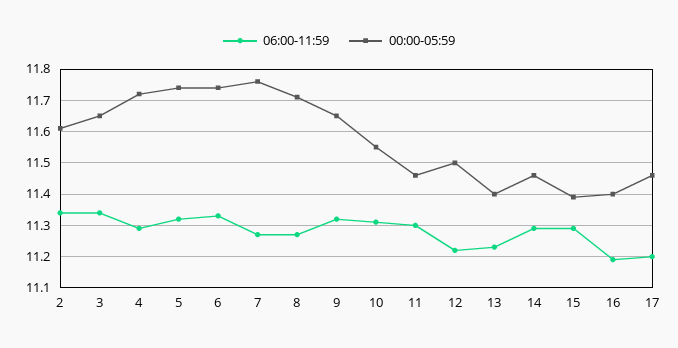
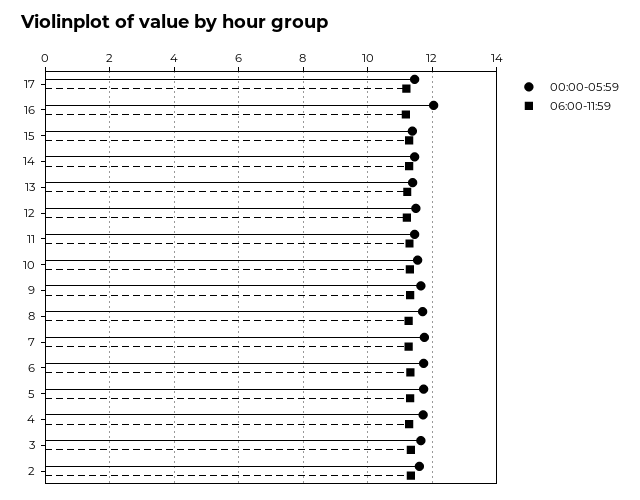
00:00-05:59, 16: 11.4 -> 12

